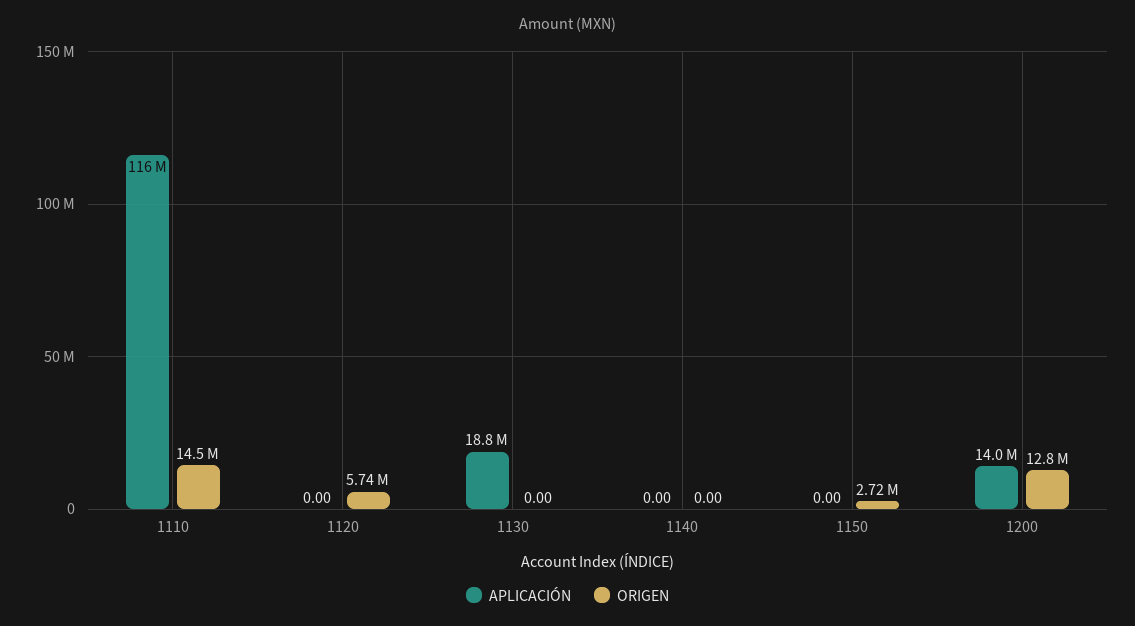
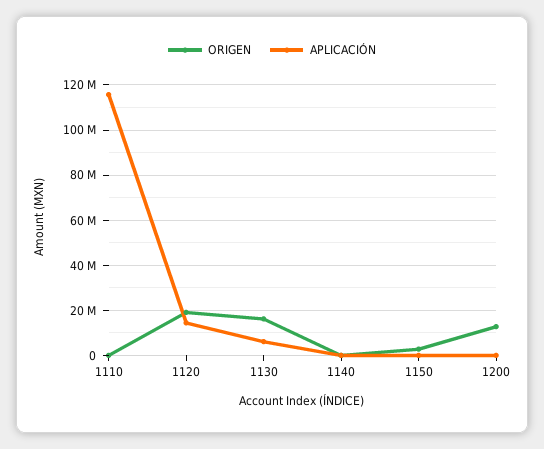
ORIGEN, 1110: 14500000 -> 0
APLICACIÓN, 1120: 0 -> 15000000
ORIGEN, 1120: 5740000 -> 20000000
APLICACIÓN, 1130: 18800000 -> 5000000
ORIGEN, 1130: 0 -> 15000000
APLICACIÓN, 1200: 14000000 -> 0

